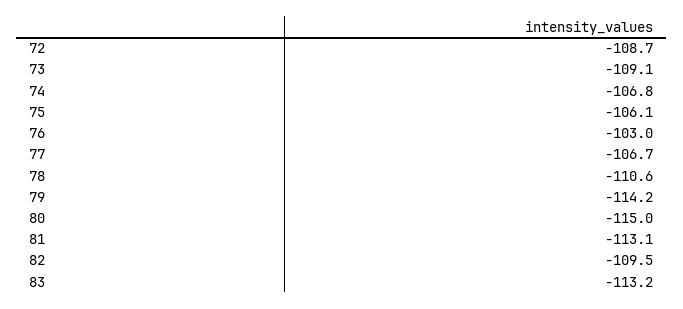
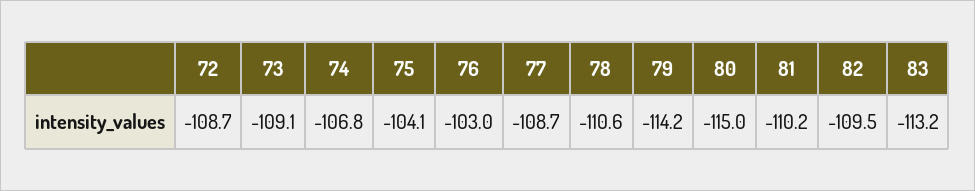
75: -106.1 -> -104.1
77: -106.7 -> -108.7
81: -113.1 -> -110.2

